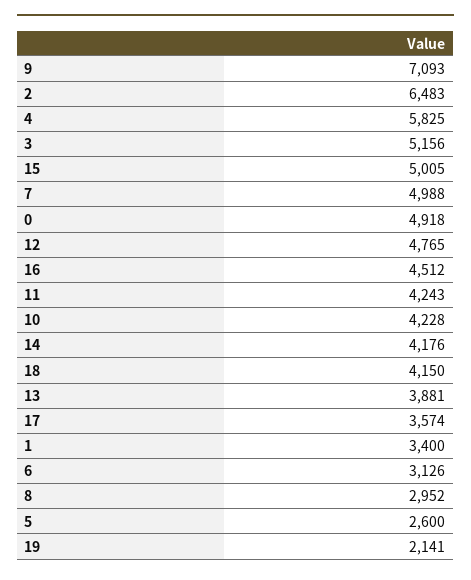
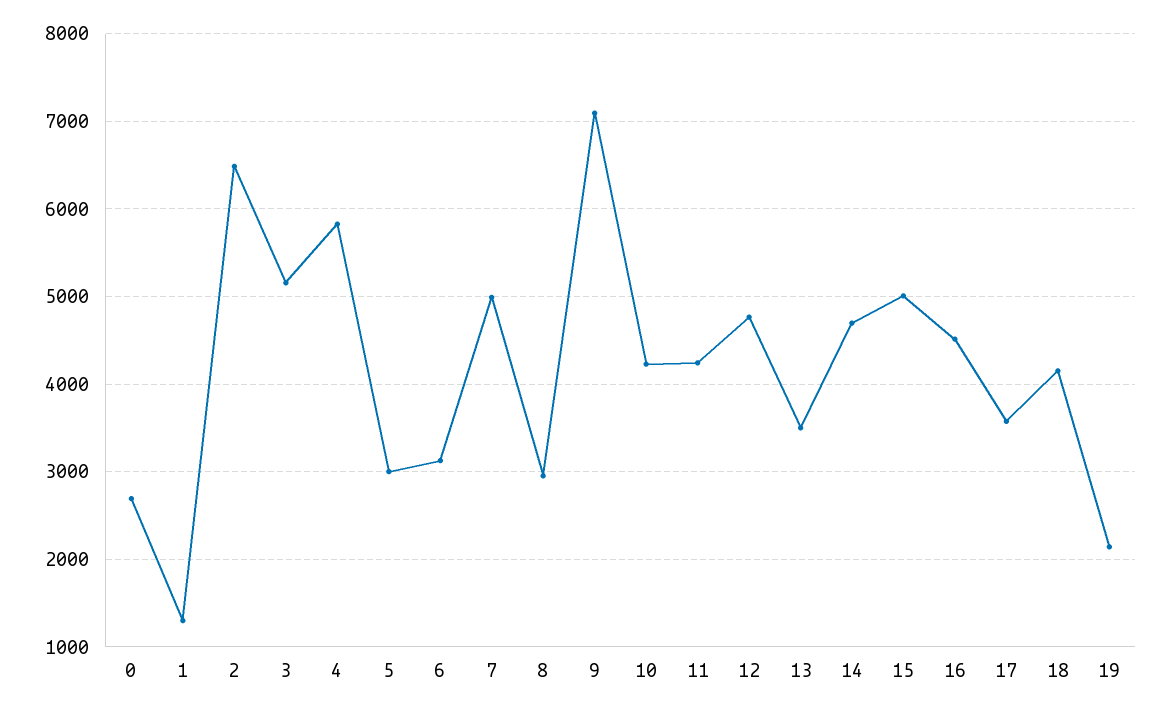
0: 4918 -> 2700
14: 4176 -> 4700
13: 3881 -> 3500
1: 3400 -> 1300
5: 2600 -> 3000

